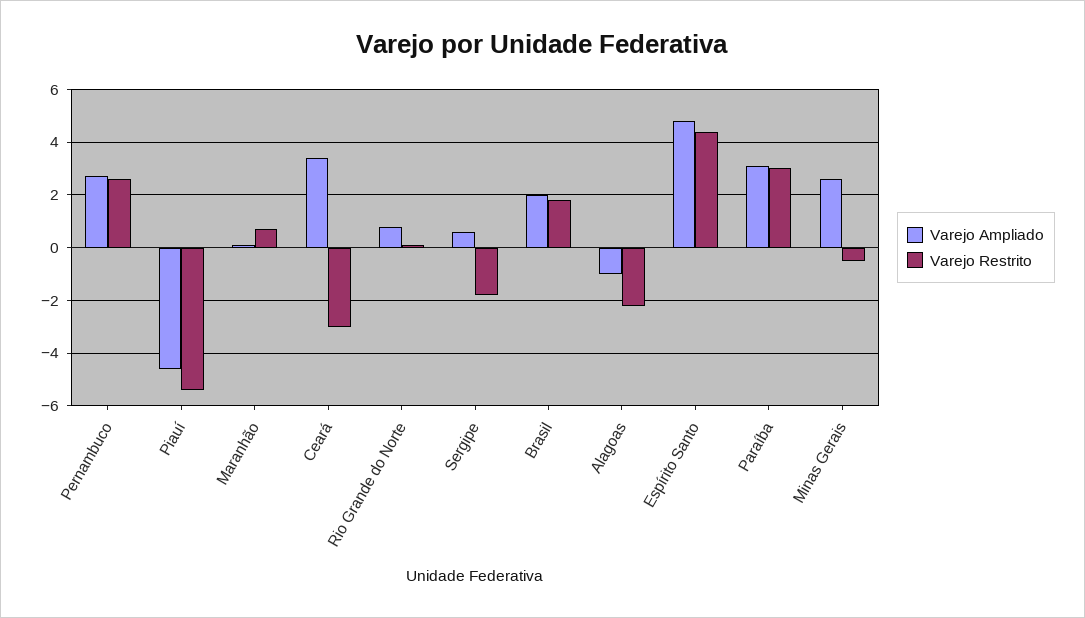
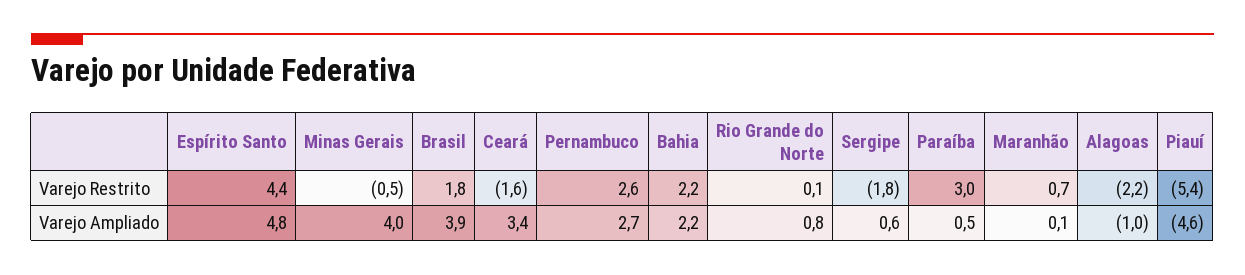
Varejo Restrito, Ceará: -3 -> -1.6
Varejo Ampliado, Brasil: 2 -> 3.9
Varejo Ampliado, Paraíba: 3 -> 0.5
Varejo Ampliado, Minas Gerais: 2.5 -> 4
Varejo Restrito, Bahia: none -> 2.2
Varejo Ampliado, Bahia: none -> 2.2

